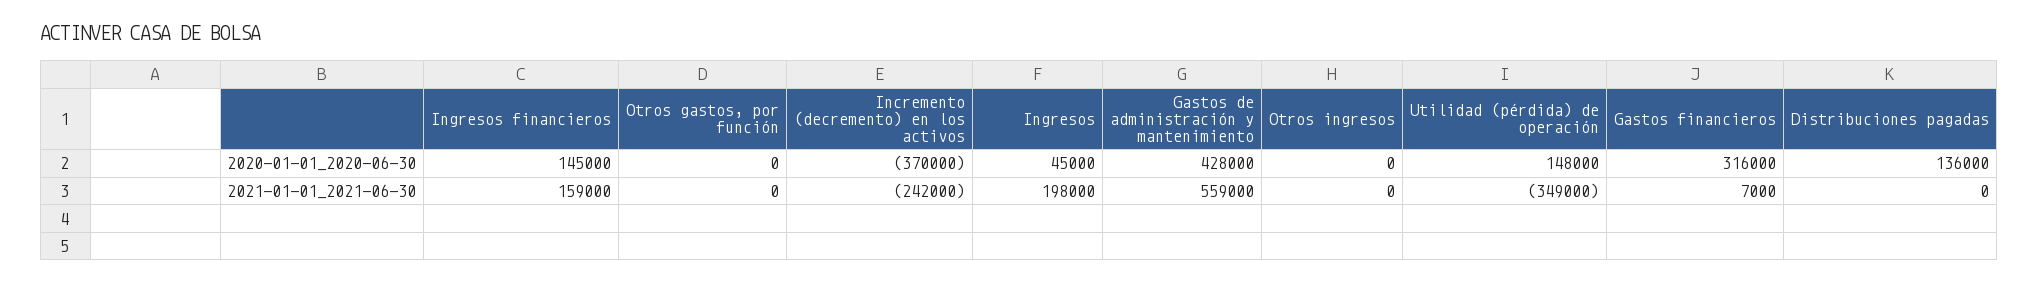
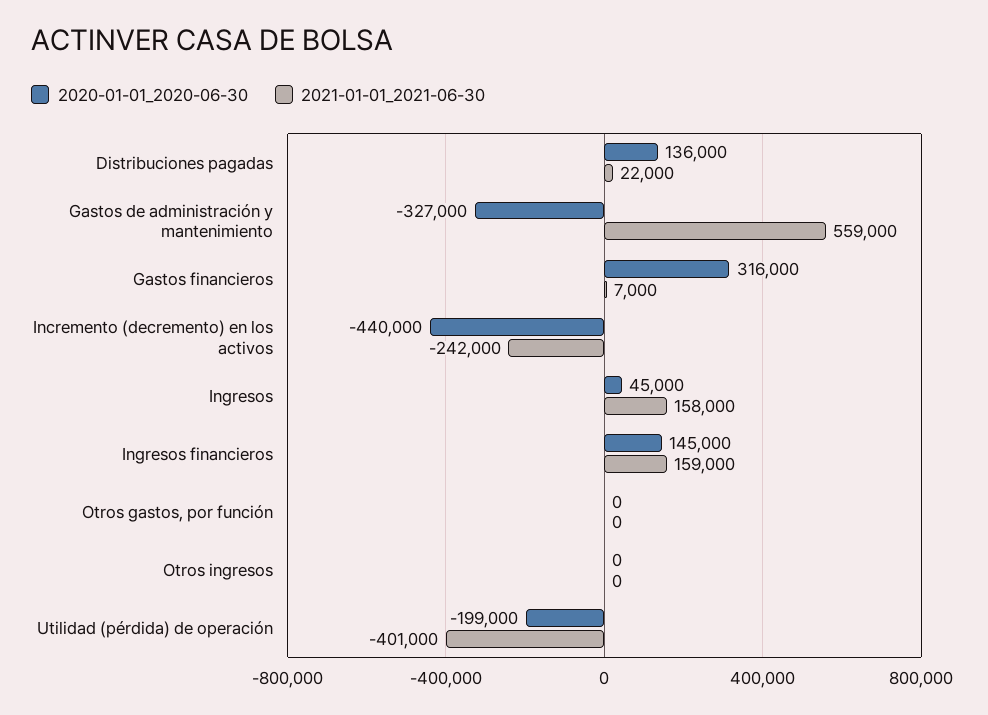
2020-01-01_2020-06-30, Incremento (decremento) en los activos: -370000 -> -440000
2020-01-01_2020-06-30, Gastos de administración y mantenimiento: 428000 -> -327000
2020-01-01_2020-06-30, Utilidad (pérdida) de operación: 148000 -> -199000
2021-01-01_2021-06-30, Ingresos: 198000 -> 158000
2021-01-01_2021-06-30, Utilidad (pérdida) de operación: -349000 -> -401000
2021-01-01_2021-06-30, Distribuciones pagadas: 0 -> 22000

